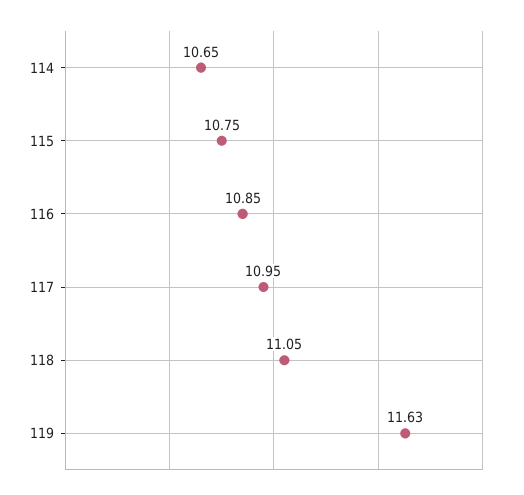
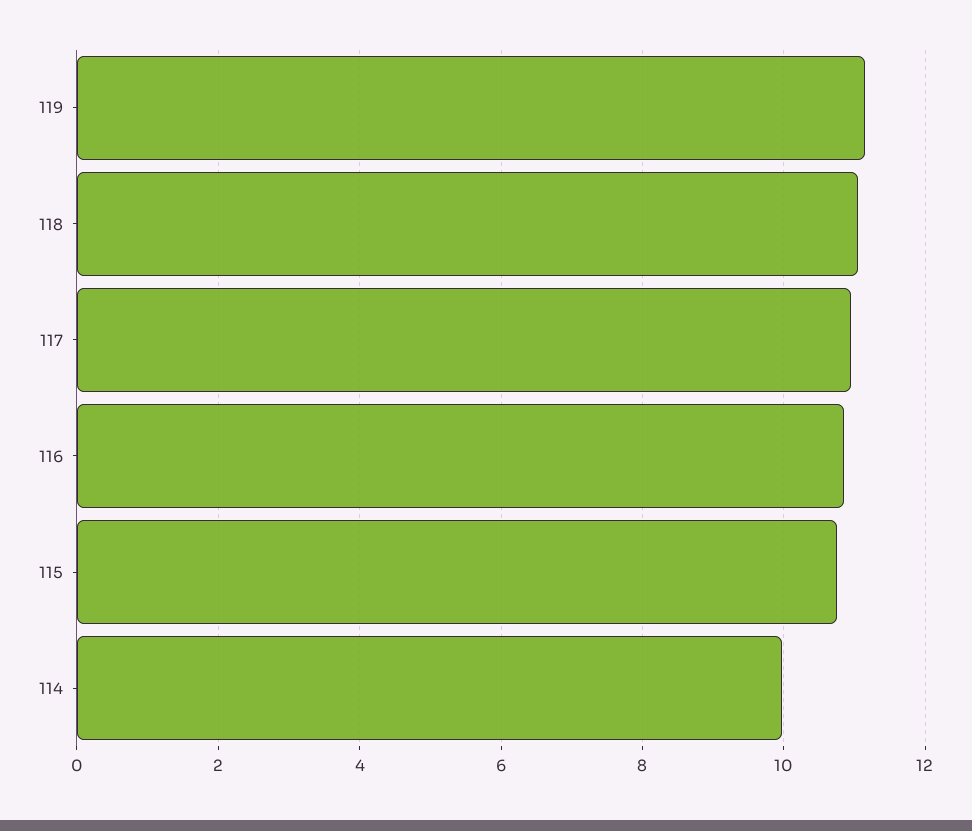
114: 10.65 -> 10
119: 11.63 -> 11.2

